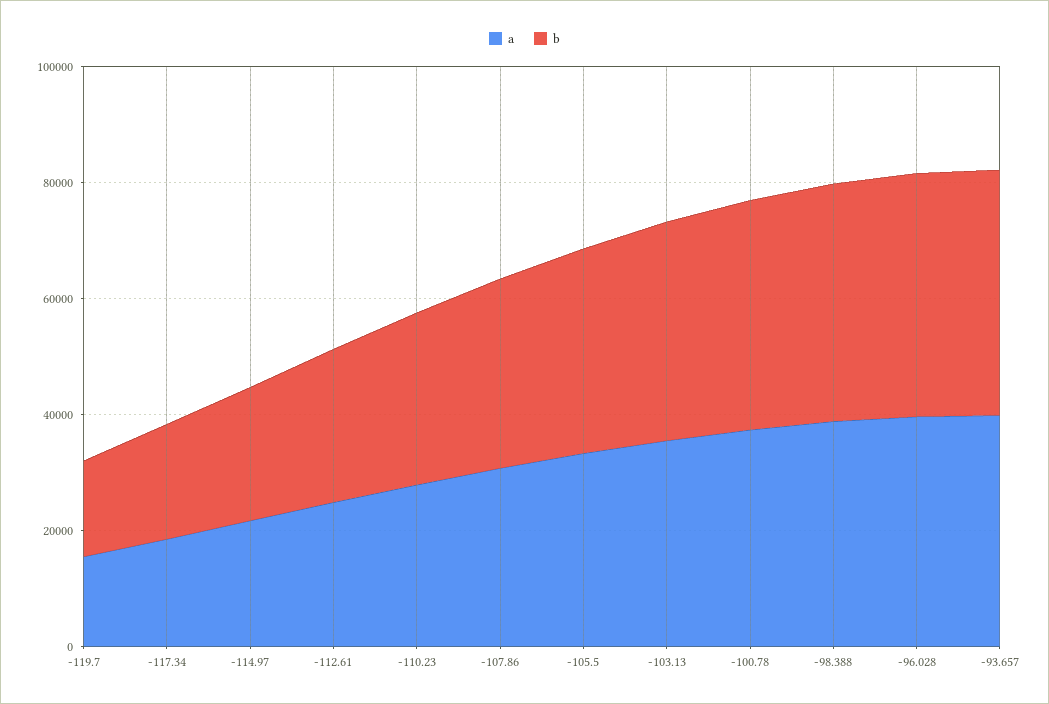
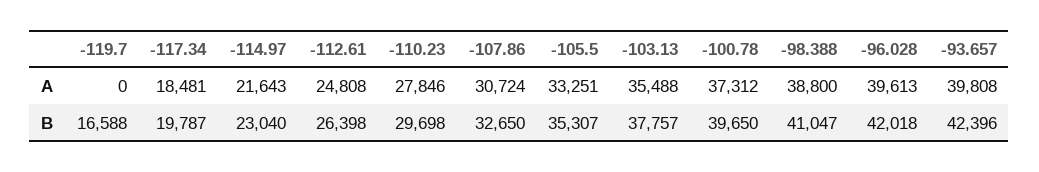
a, -119.7: 15000 -> 0

